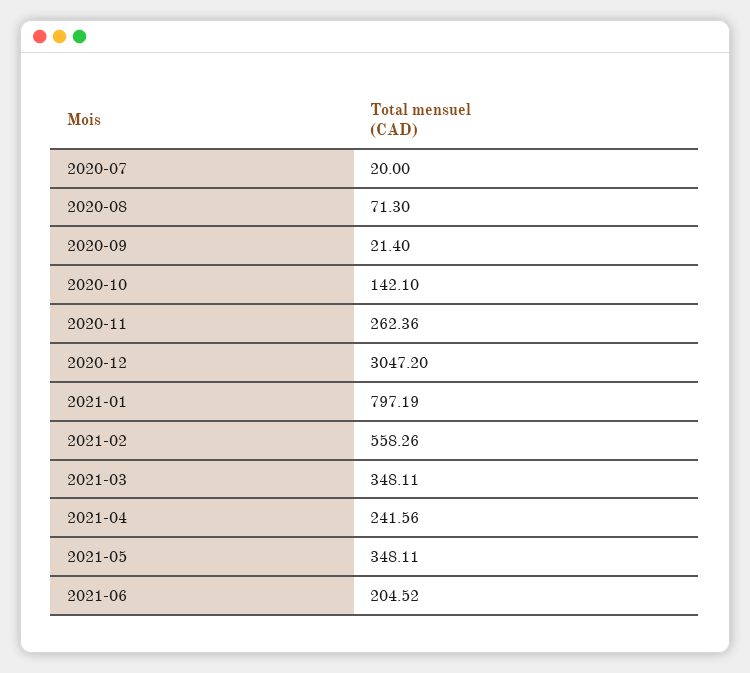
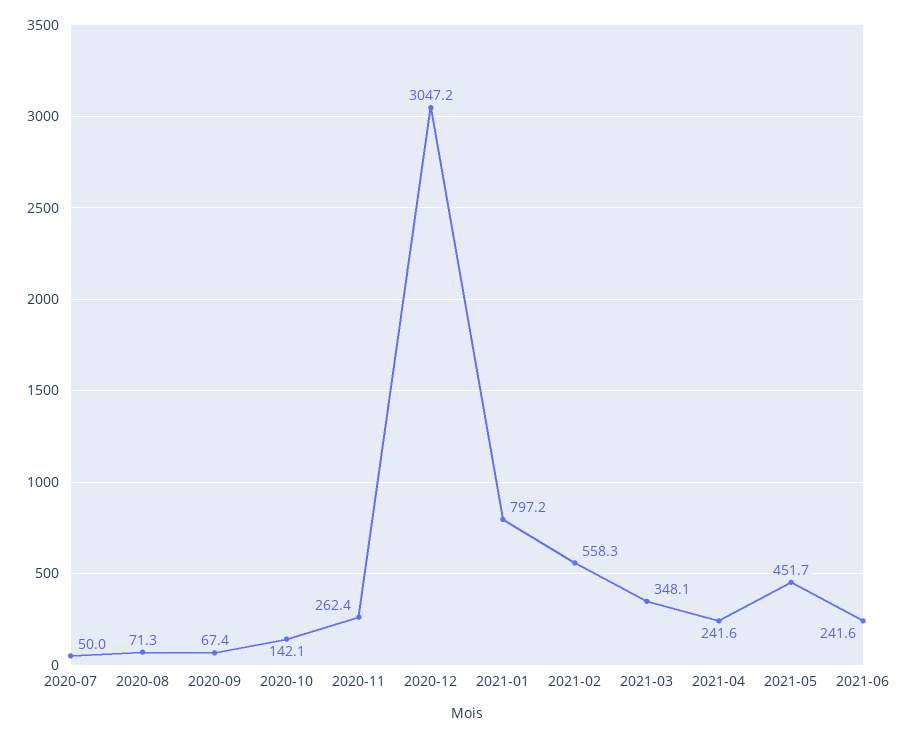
2020-07: 20 -> 50
2020-09: 21.4 -> 67.4
2021-05: 348.11 -> 451.7
2021-06: 204.52 -> 241.6

